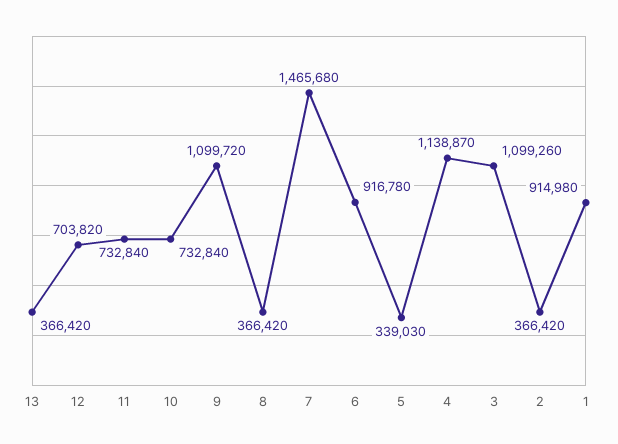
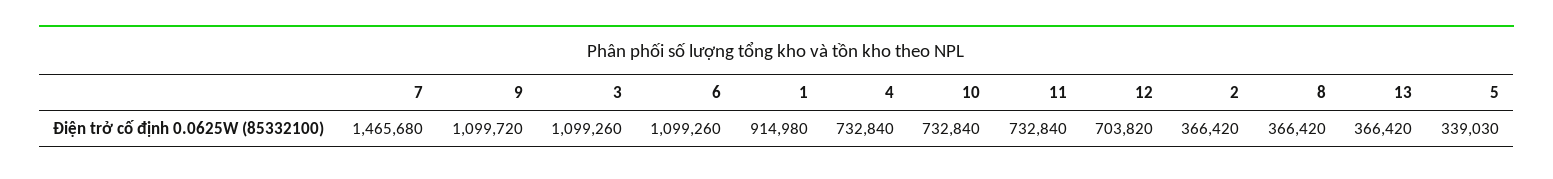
6: 916780 -> 1099260
4: 1138870 -> 732840

